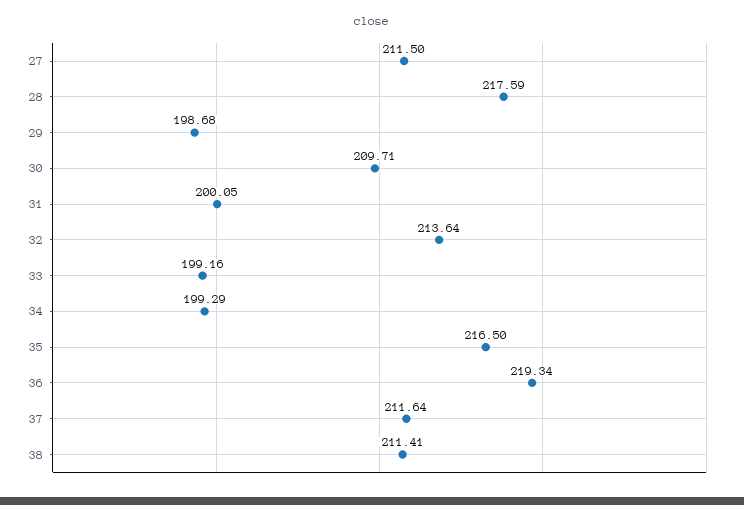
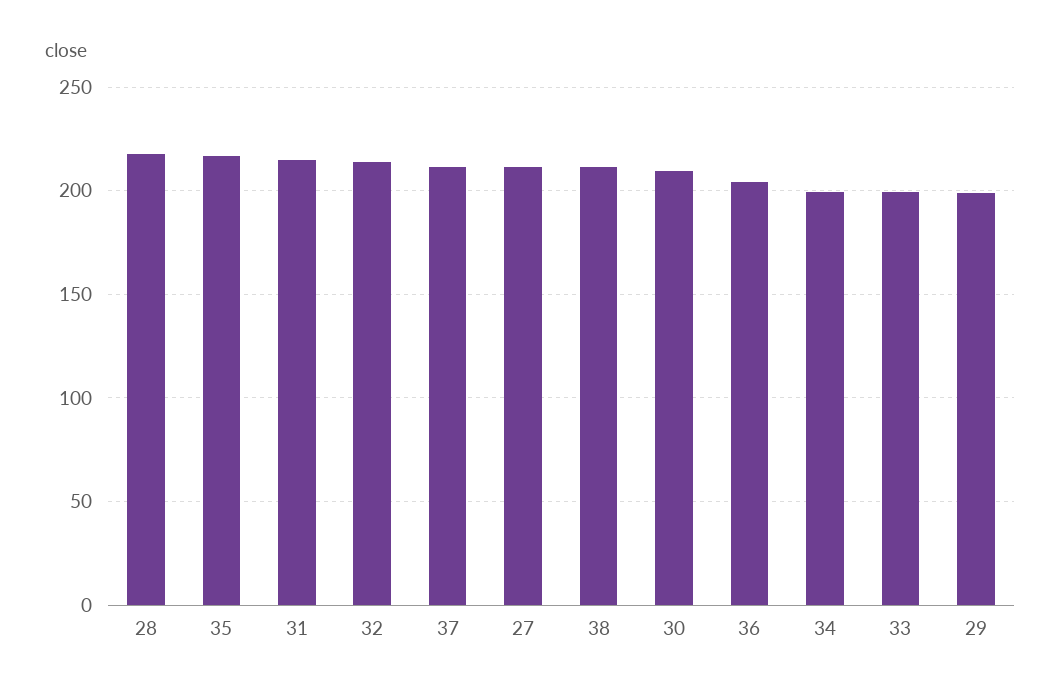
31: 200.05 -> 215
36: 219.34 -> 205

